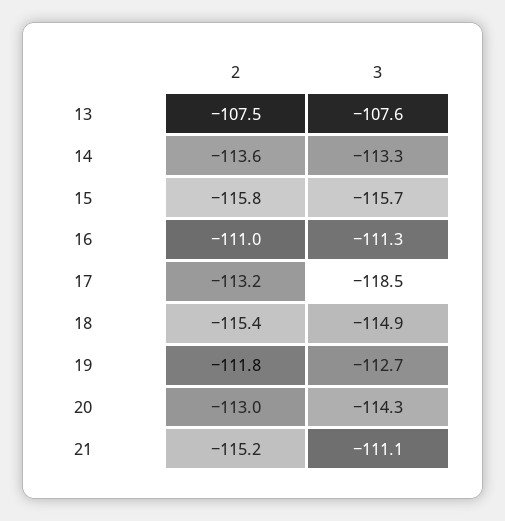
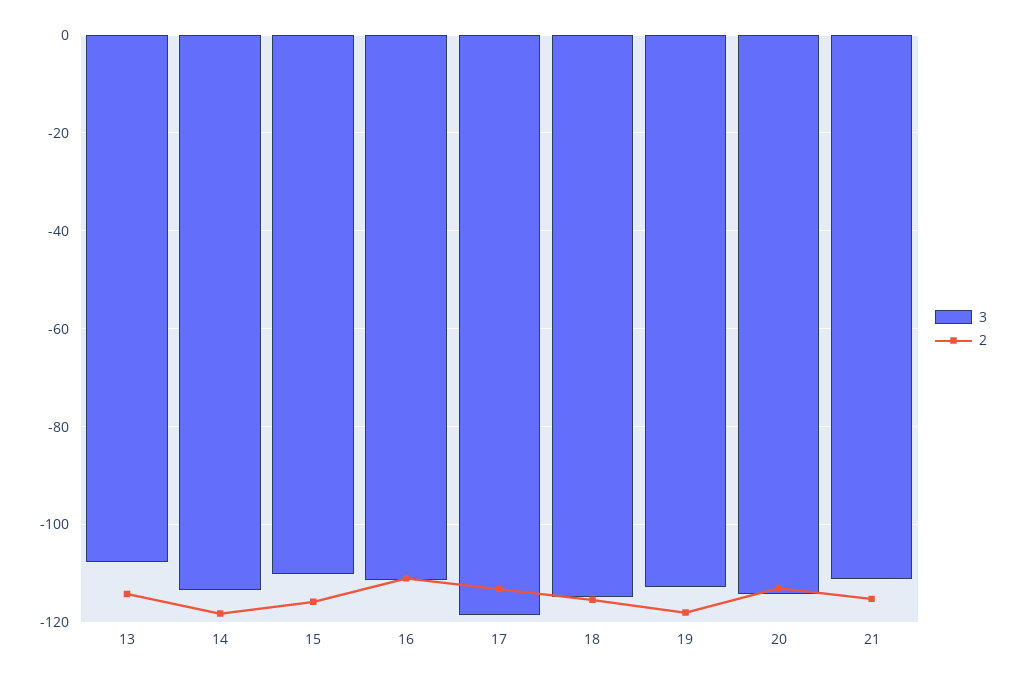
2, 13: -107.5 -> -114
2, 14: -113.6 -> -118
3, 15: -115.7 -> -110
2, 19: -111.8 -> -118

